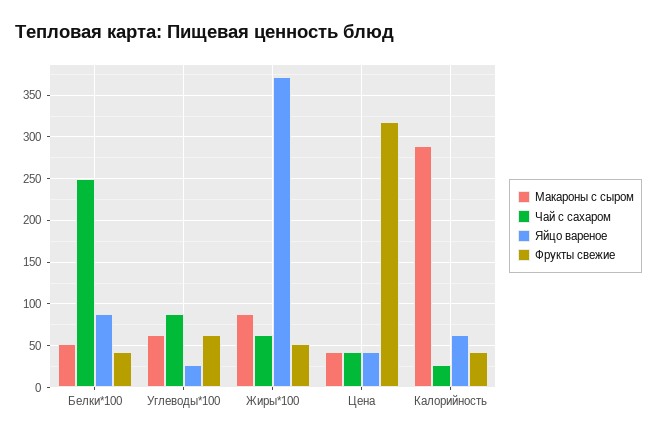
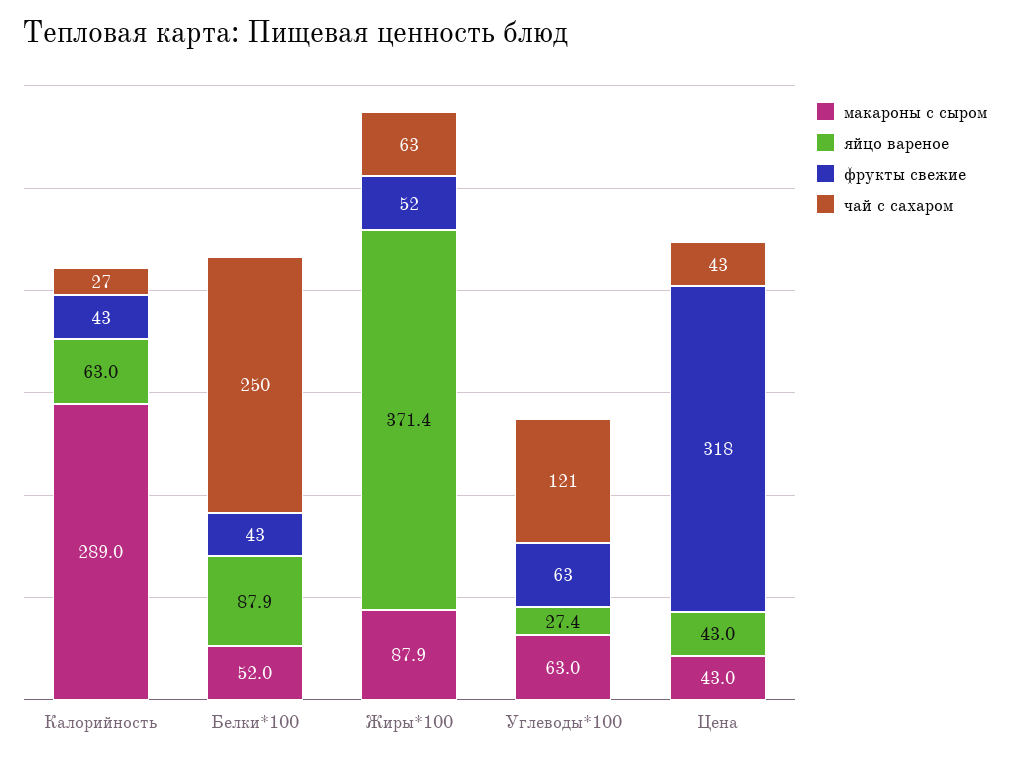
Чай с сахаром, Углеводы*100: 90 -> 121

